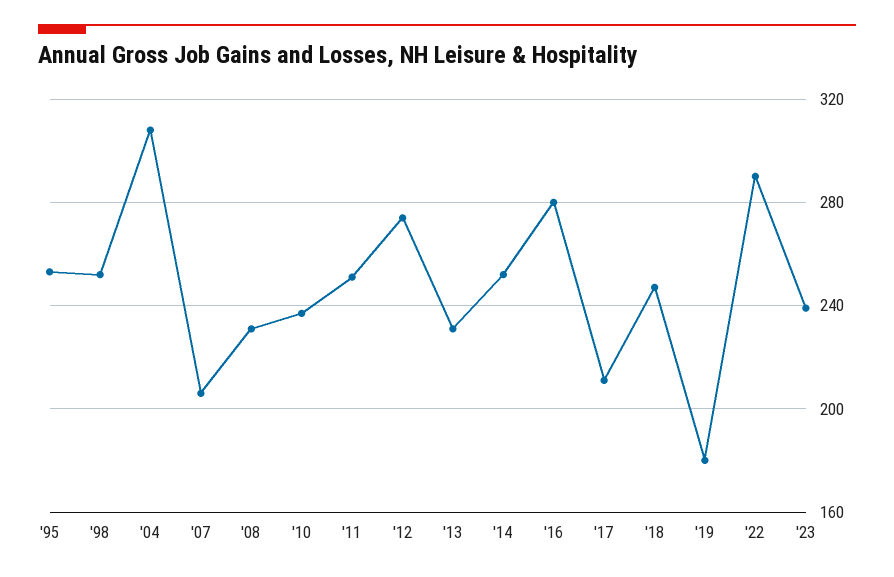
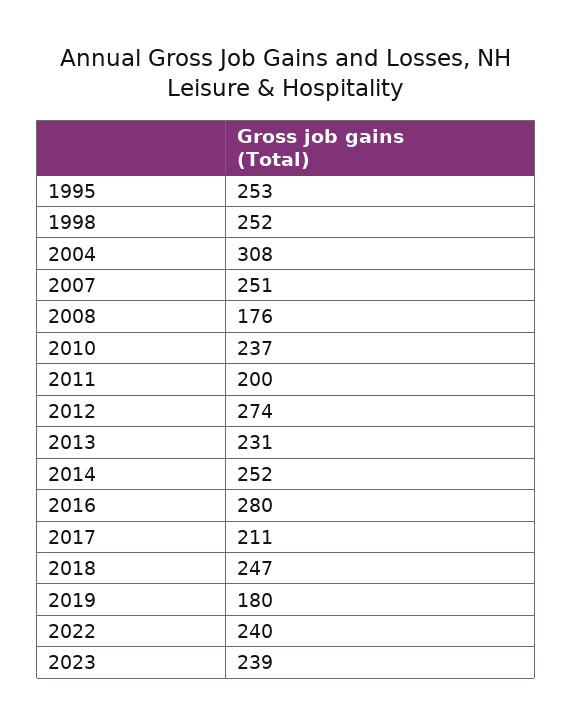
'07: 205 -> 251
'08: 230 -> 176
'11: 250 -> 200
'22: 290 -> 240

